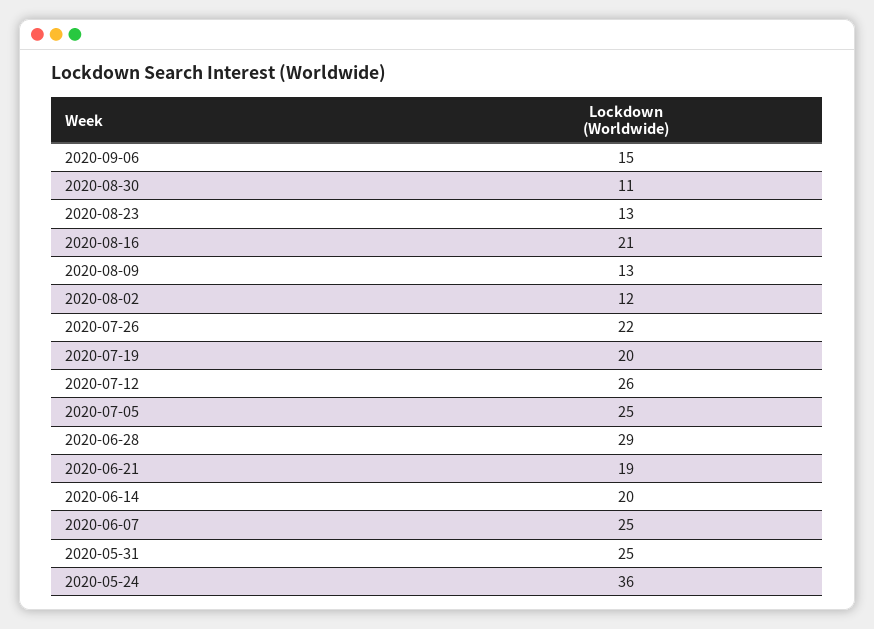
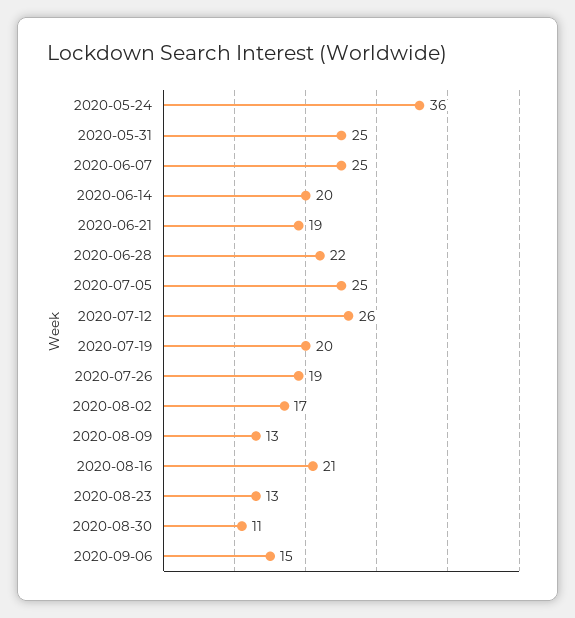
2020-08-02: 12 -> 17
2020-07-26: 22 -> 19
2020-06-28: 29 -> 22

